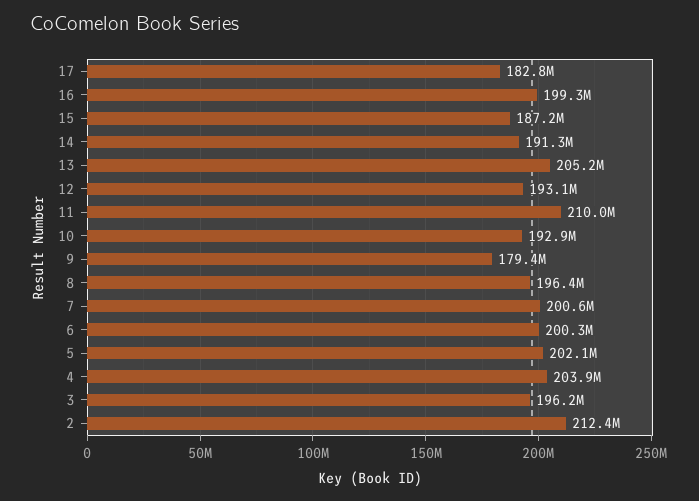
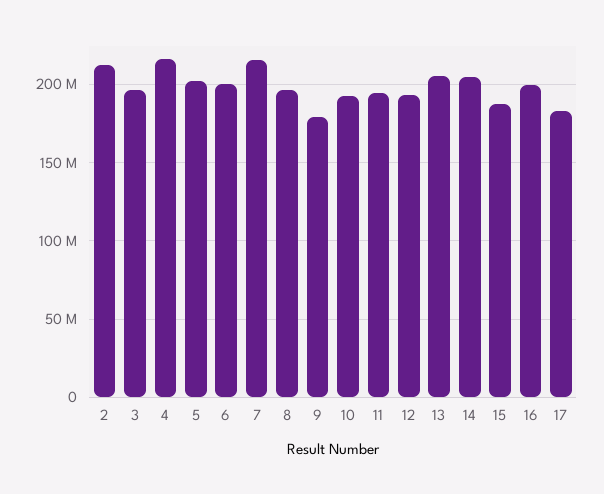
14: 191300000 -> 205000000
11: 210000000 -> 195000000
7: 200600000 -> 215000000
4: 203900000 -> 215000000

